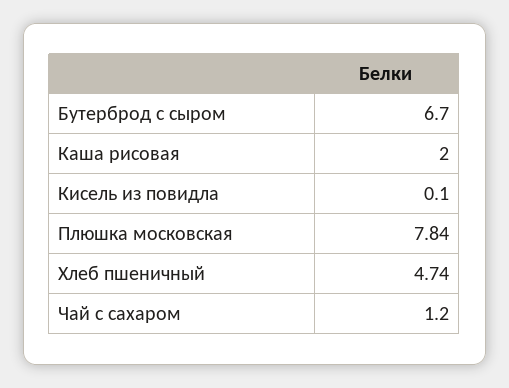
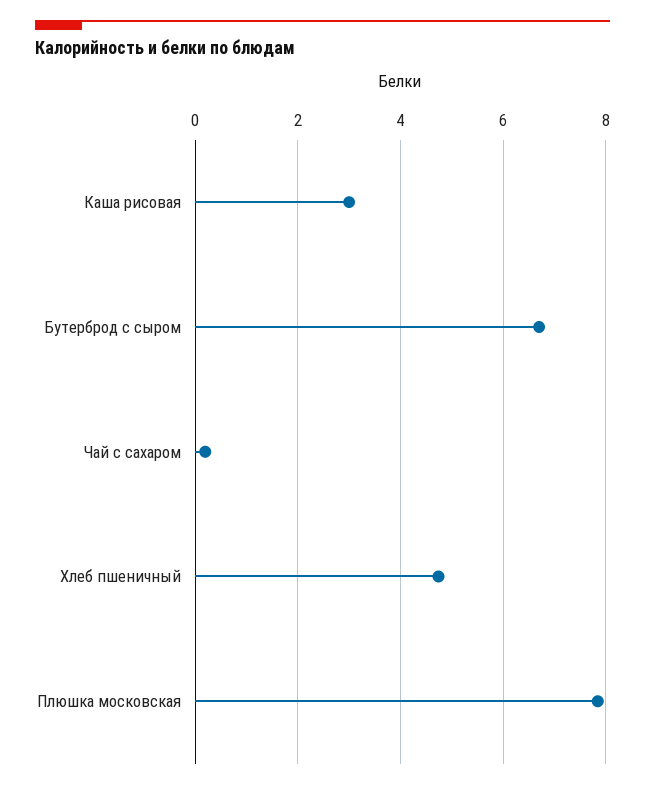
Каша рисовая: 2 -> 3
Кисель из повидла: 0.1 -> none
Чай с сахаром: 1.2 -> 0.2

